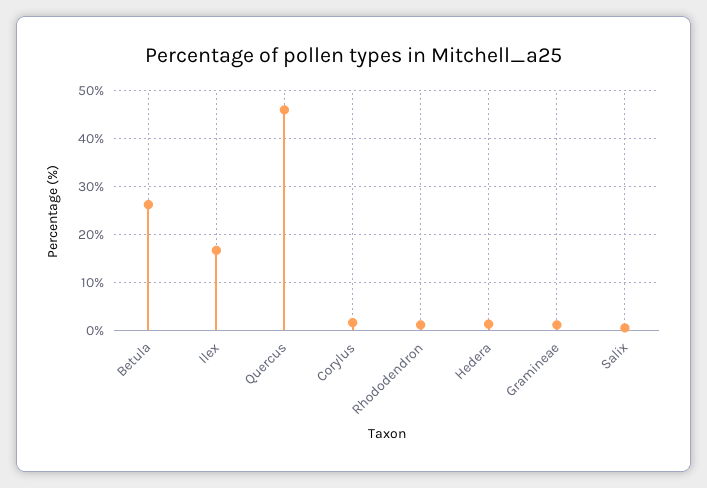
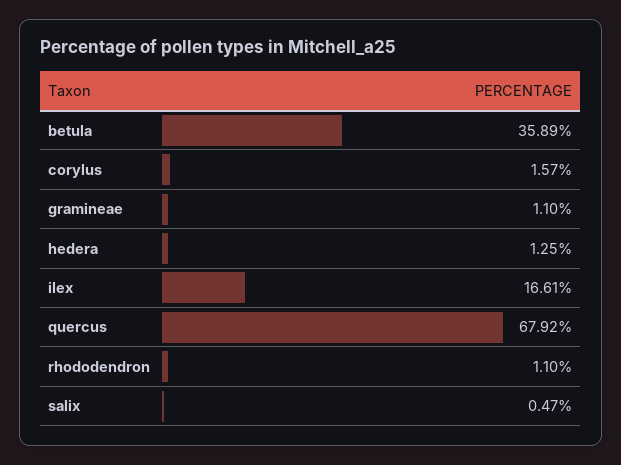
Betula: 26 -> 35.89
Quercus: 46 -> 67.92

